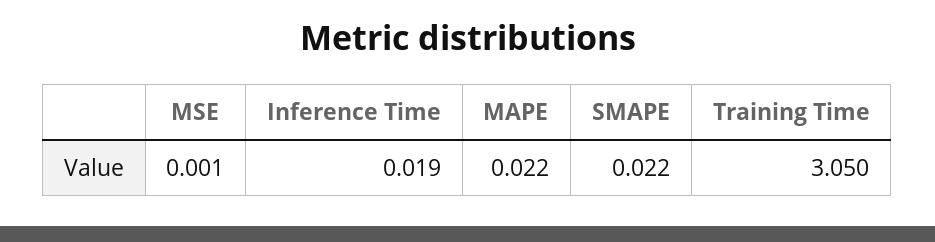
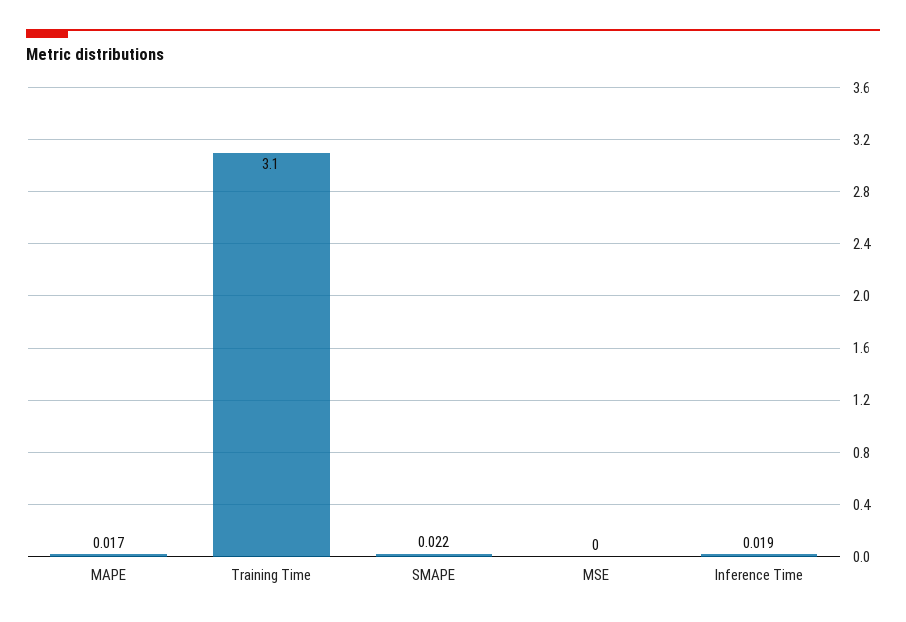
MSE: 0.001 -> 0
MAPE: 0.022 -> 0.017
Training Time: 3.05 -> 3.1

